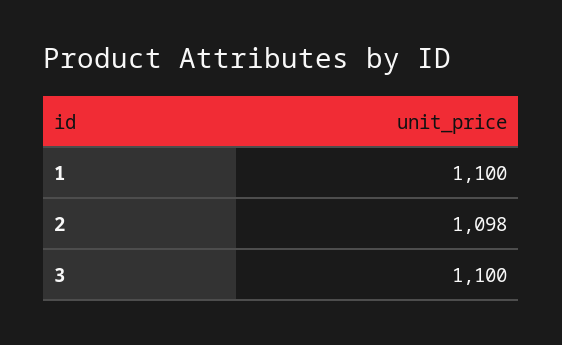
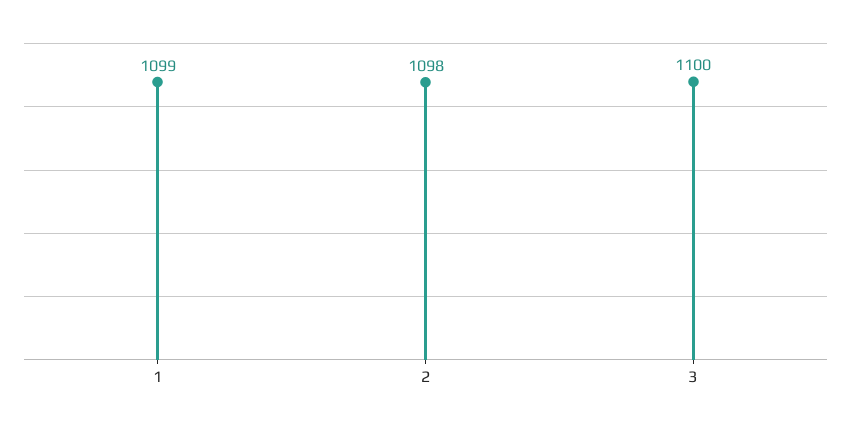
1: 1100 -> 1099

